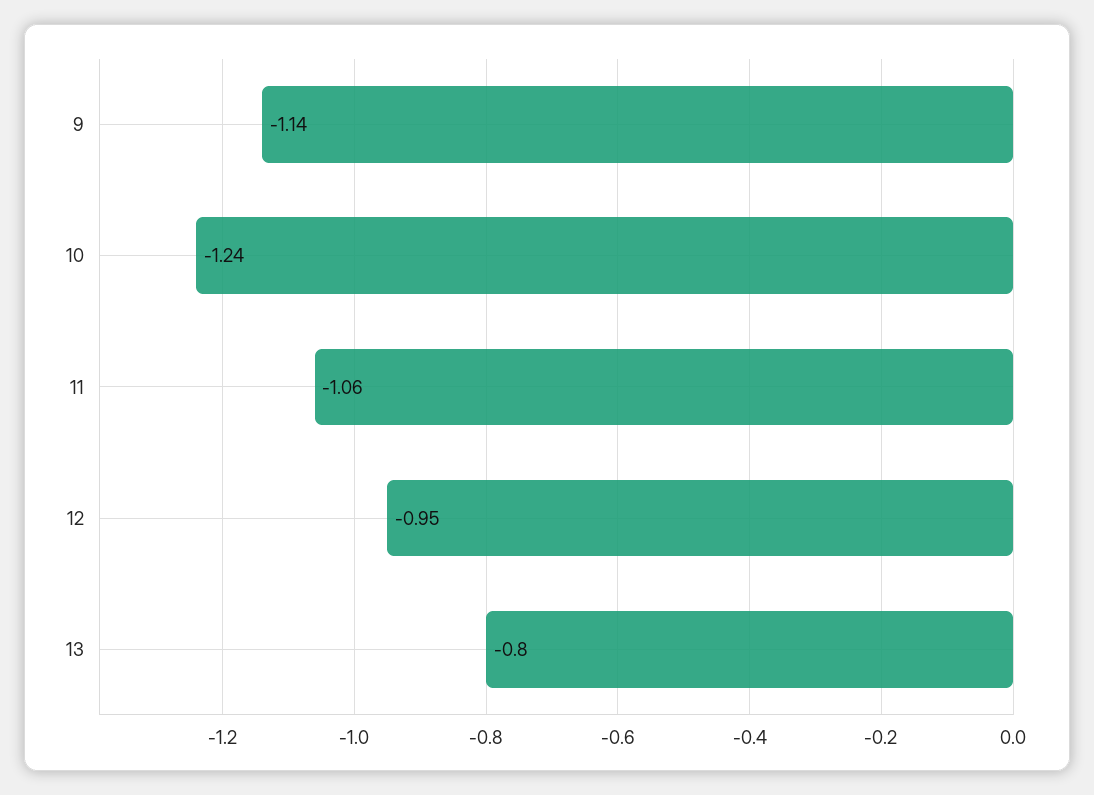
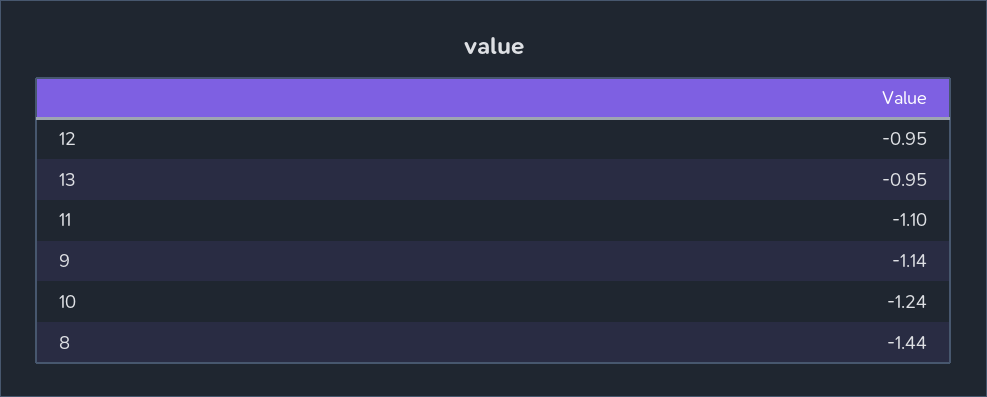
11: -1.06 -> -1.1
13: -0.8 -> -0.95
8: none -> -1.44

